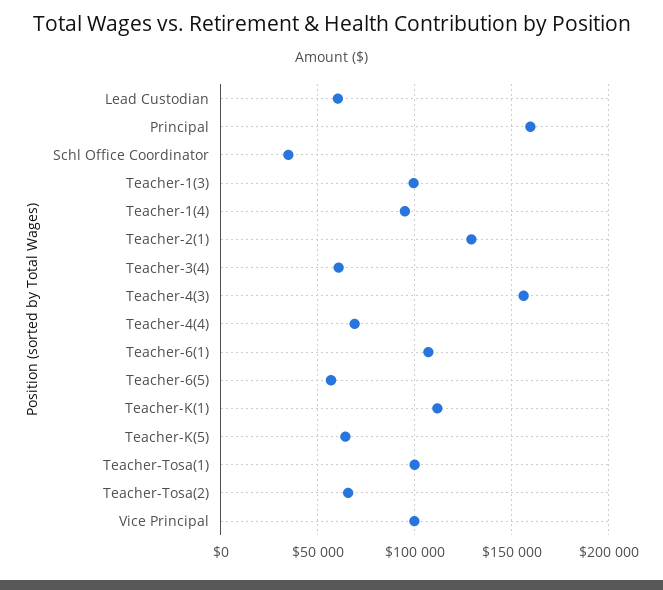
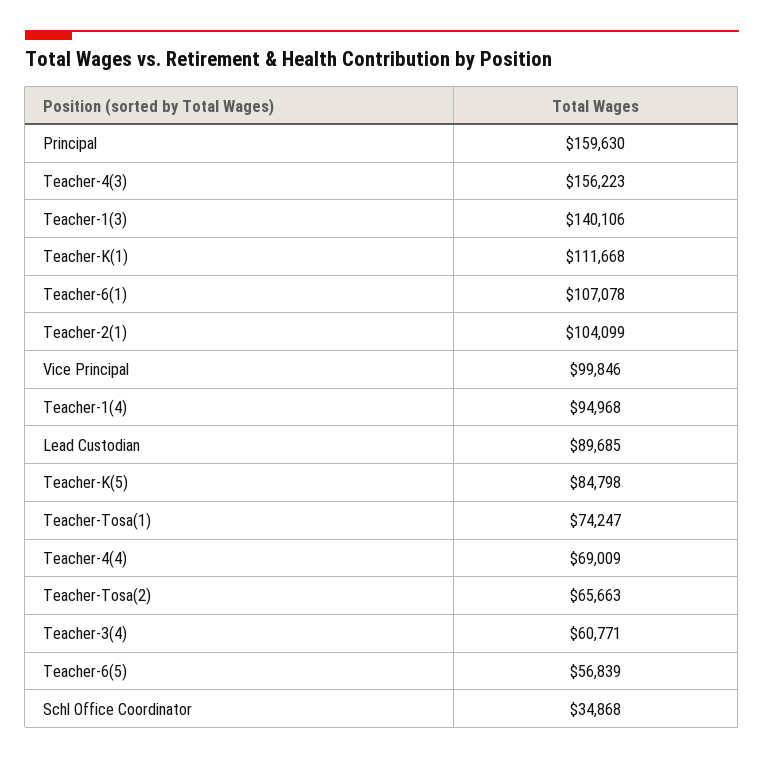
Lead Custodian: 60000 -> 89685
Teacher-1(3): 100000 -> 140106
Teacher-2(1): 130000 -> 104099
Teacher-K(5): 65000 -> 84798
Teacher-Tosa(1): 100000 -> 74247

